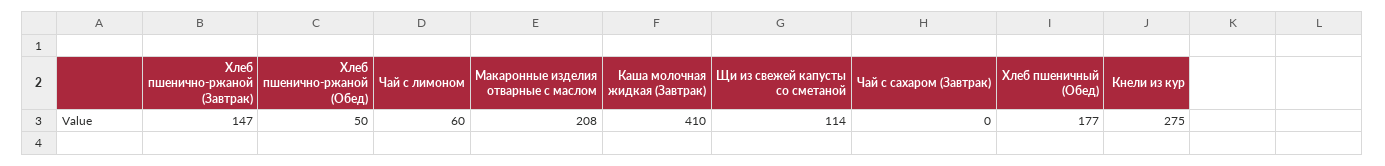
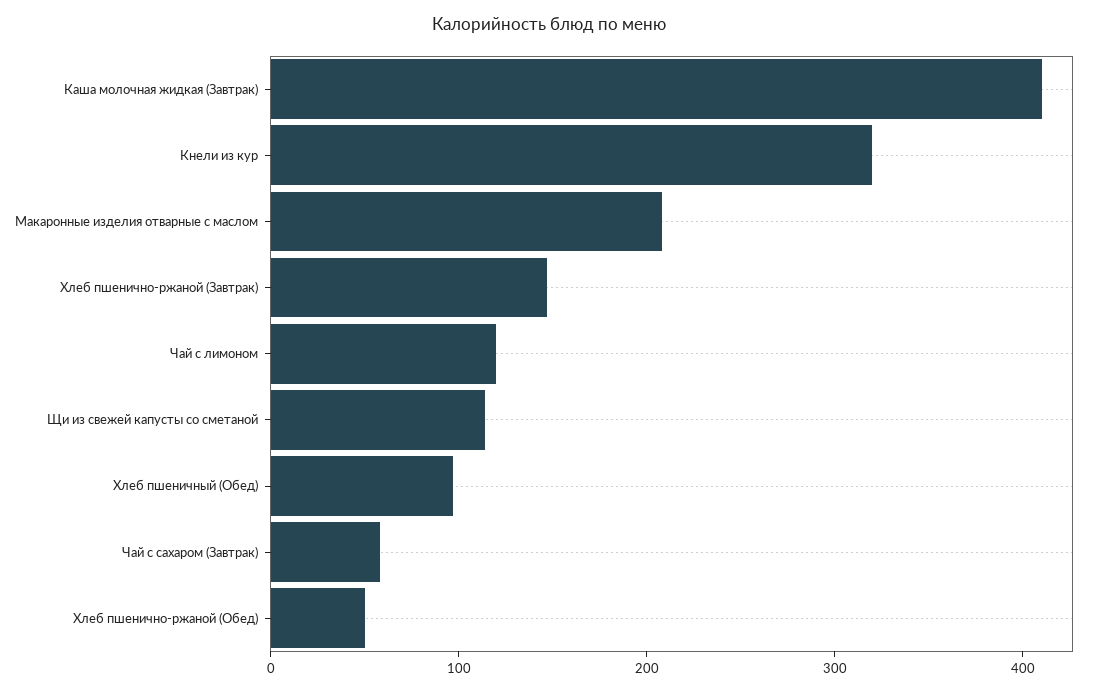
Чай с лимоном: 60 -> 120
Чай с сахаром (Завтрак): 0 -> 60
Хлеб пшеничный (Обед): 177 -> 100
Кнели из кур: 275 -> 320

